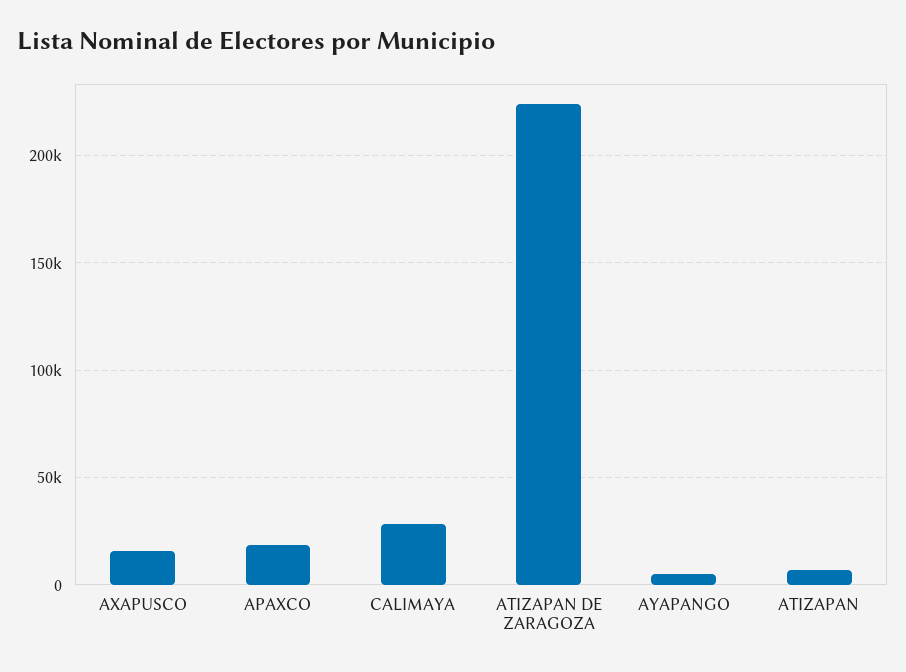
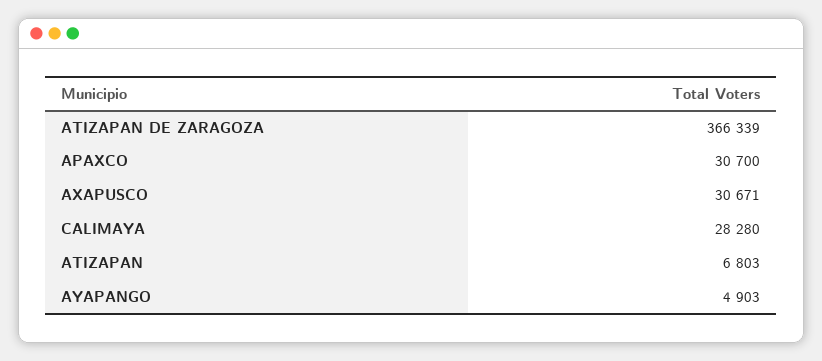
AXAPUSCO: 15000 -> 30671
APAXCO: 20000 -> 30700
ATIZAPAN DE ZARAGOZA: 225000 -> 366339

